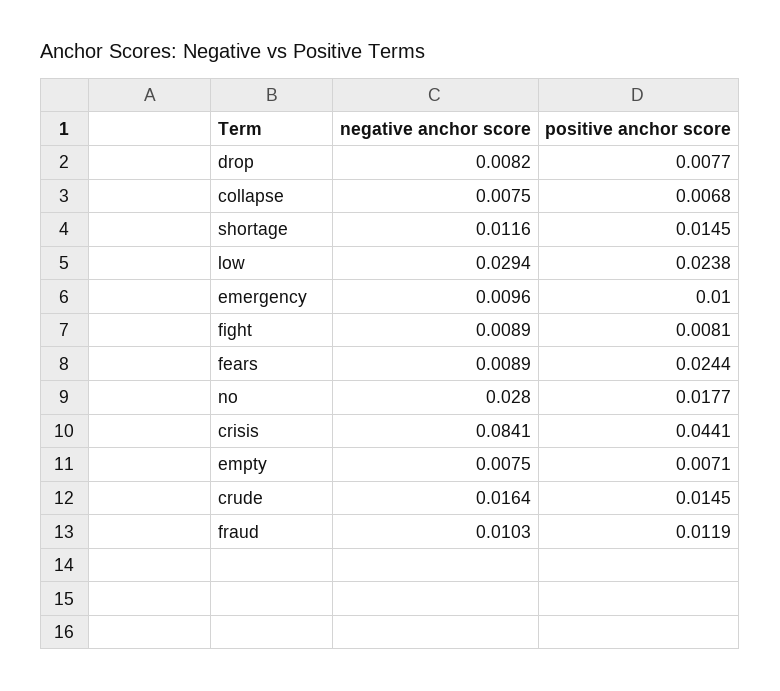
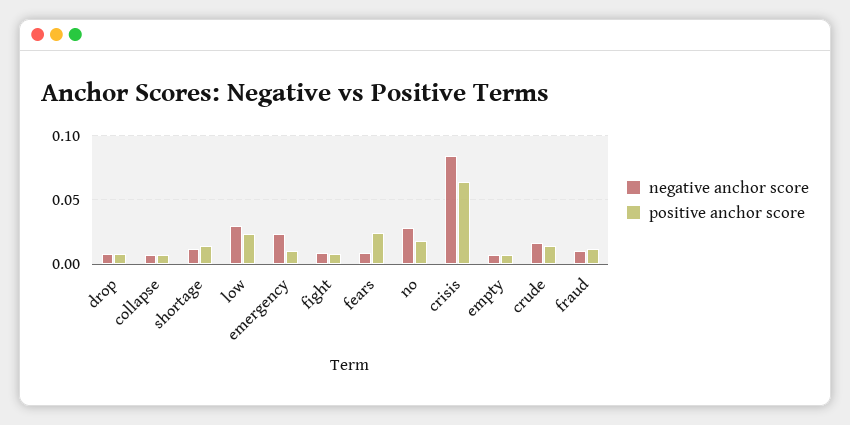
negative anchor score, emergency: 0.0096 -> 0.025
positive anchor score, crisis: 0.0441 -> 0.065

